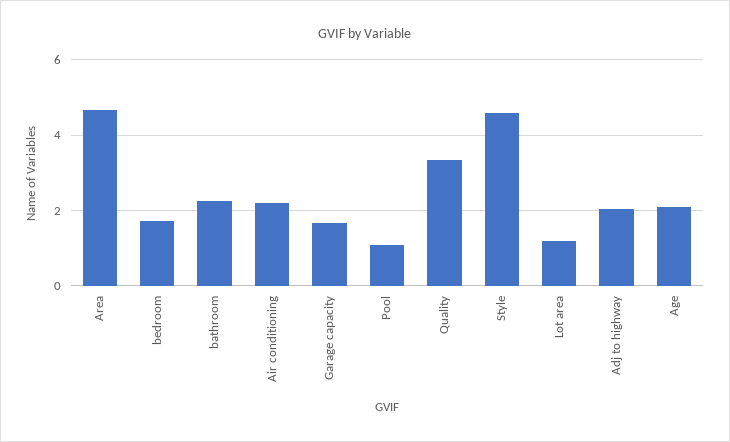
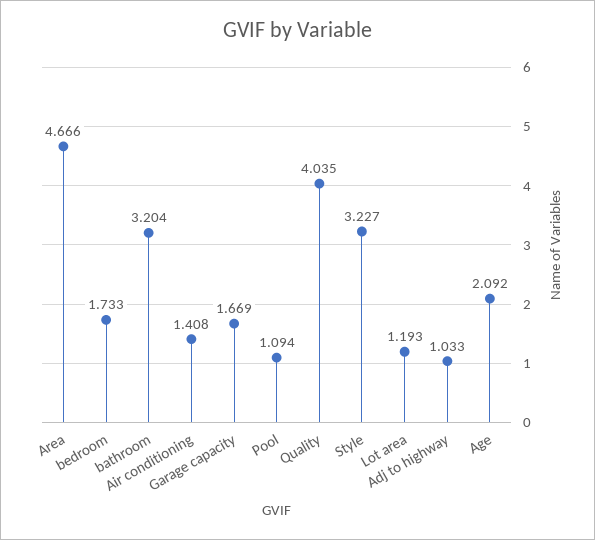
bathroom: 2.2 -> 3.204
Air conditioning: 2.2 -> 1.408
Quality: 3.4 -> 4.035
Style: 4.6 -> 3.227
Adj to highway: 2 -> 1.033

